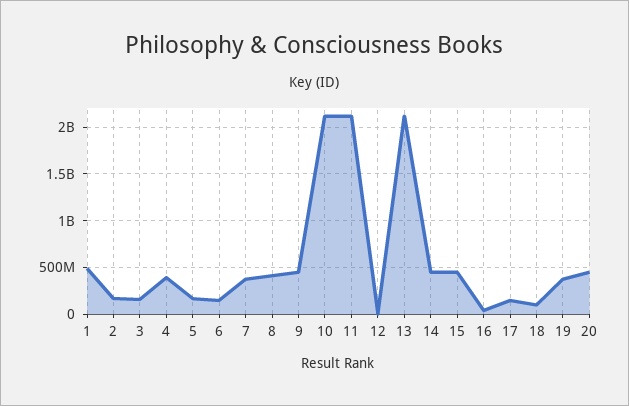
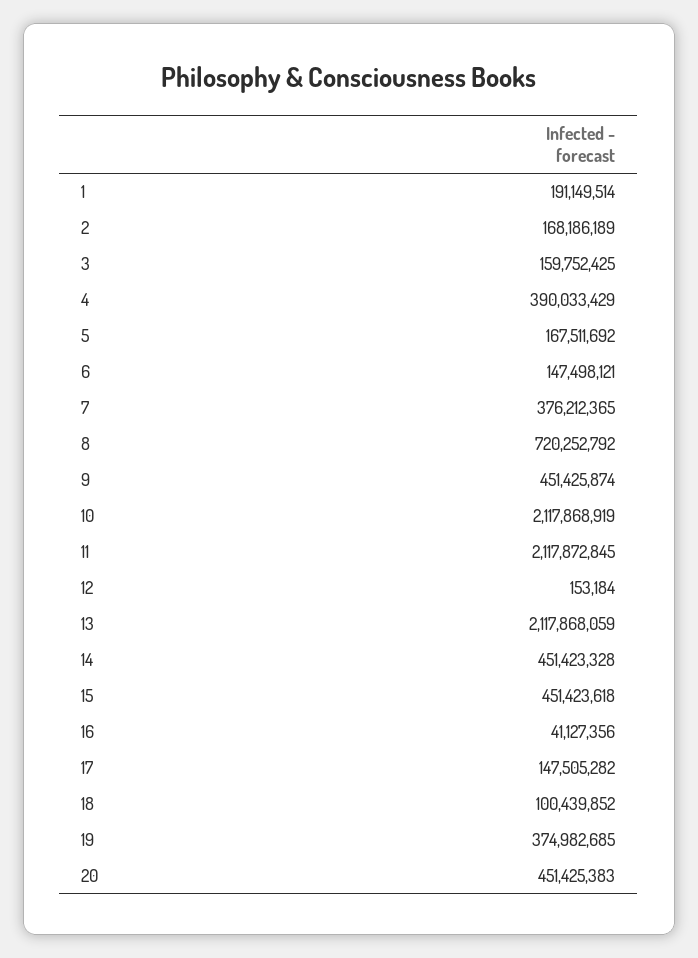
1: 500000000 -> 191149514
8: 400000000 -> 720252792

